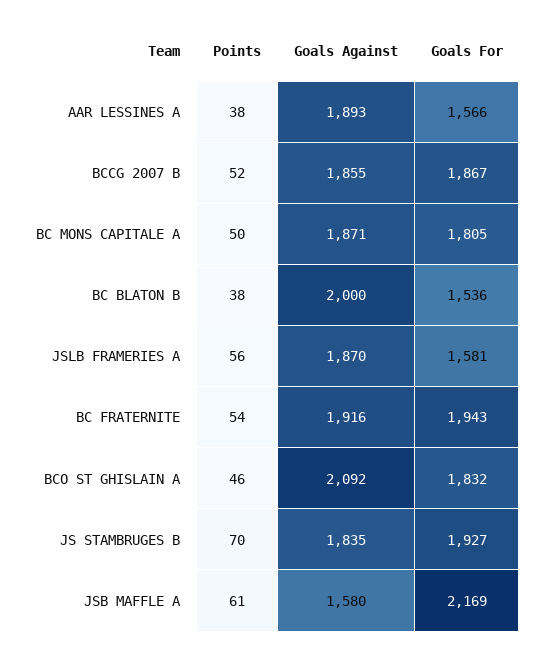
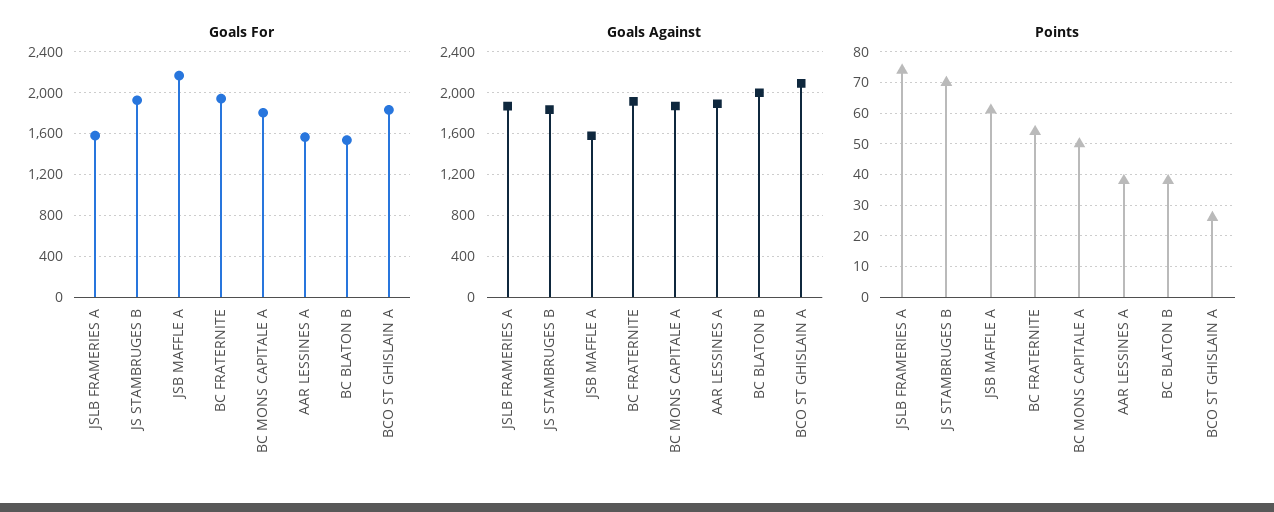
Points, BCCG 2007 B: 52 -> none
Goals Against, BCCG 2007 B: 1855 -> none
Goals For, BCCG 2007 B: 1867 -> none
Points, JSLB FRAMERIES A: 56 -> 75
Points, BCO ST GHISLAIN A: 46 -> 25

